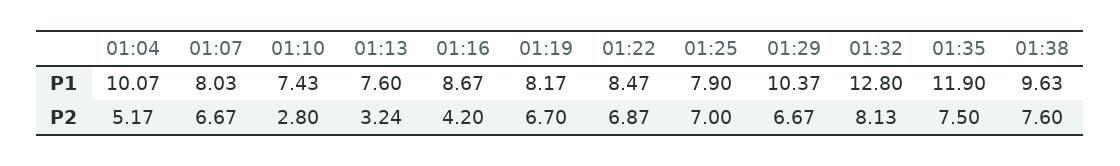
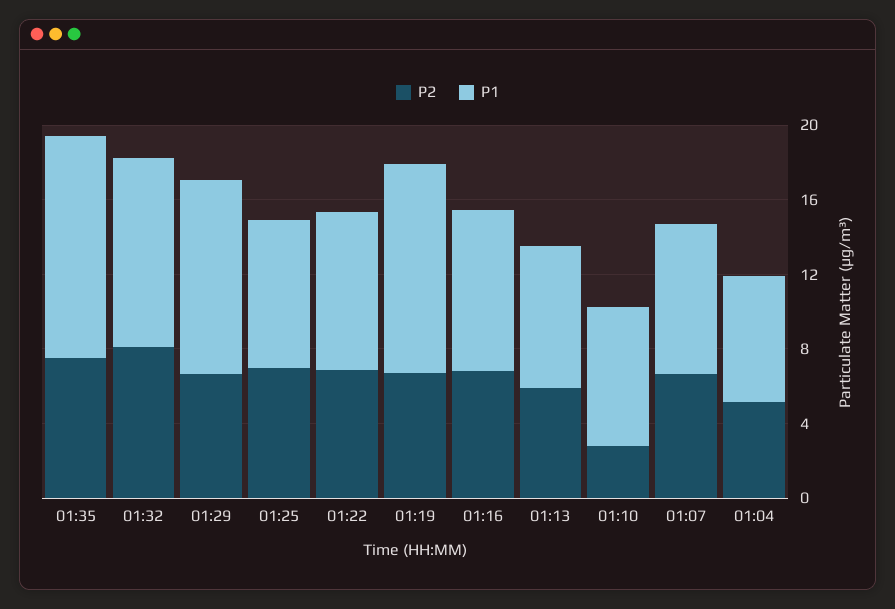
P1, 01:04: 10.07 -> 7
P1, 01:19: 8.17 -> 11
P1, 01:32: 12.8 -> 10
P1, 01:38: 9.63 -> none
P2, 01:13: 3.24 -> 6
P2, 01:16: 4.2 -> 7
P2, 01:38: 7.6 -> none

